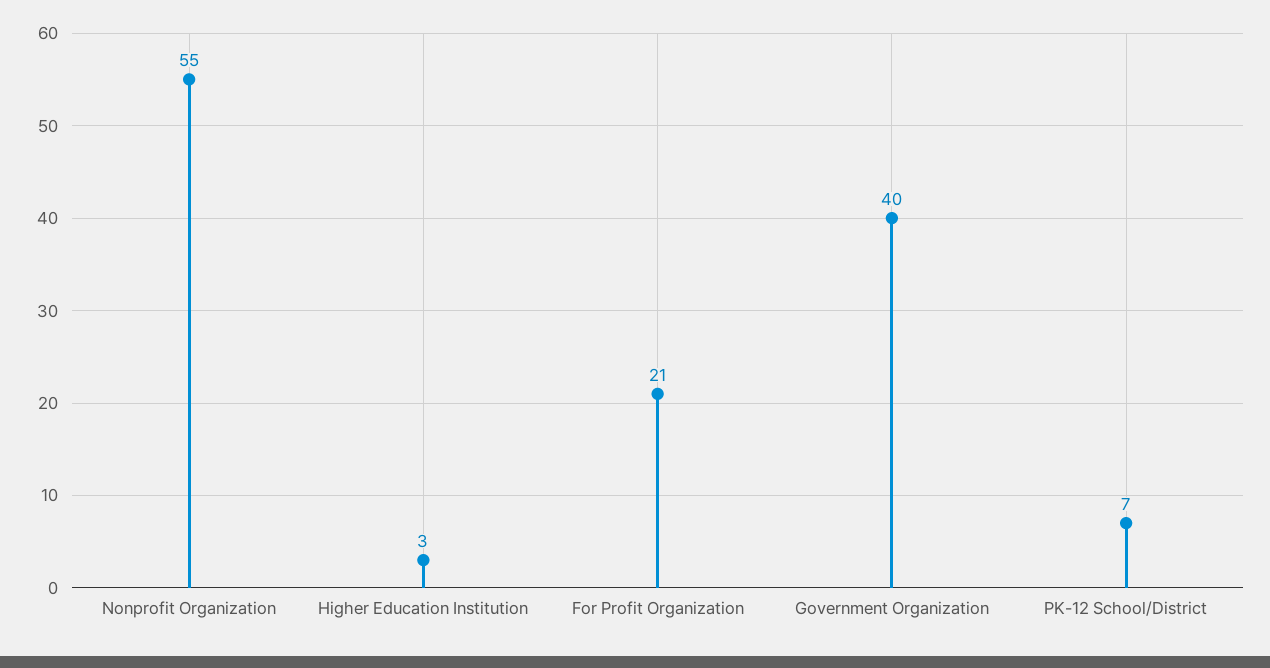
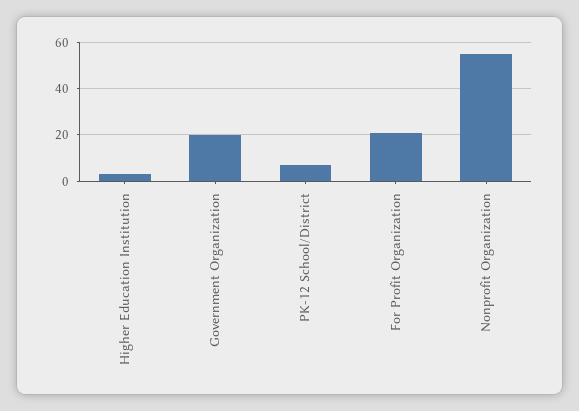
Government Organization: 40 -> 20

